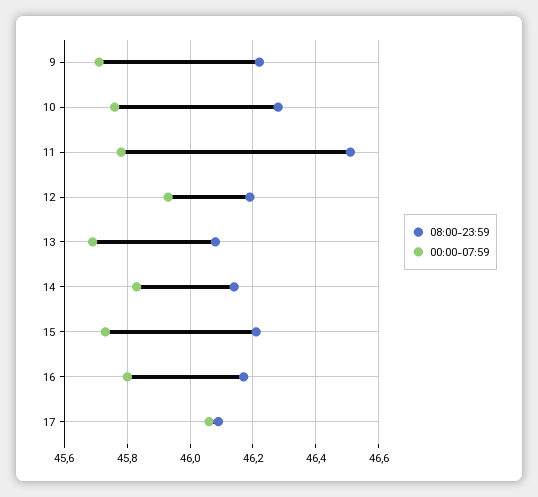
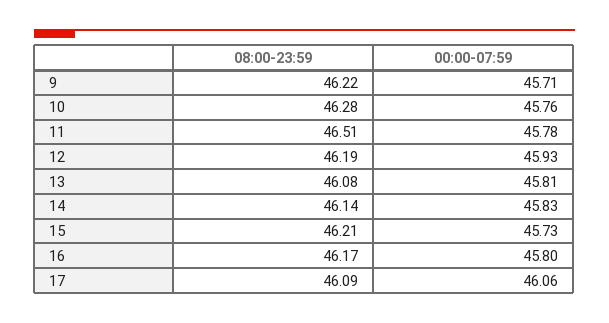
00:00-07:59, 13: 45.7 -> 45.81

